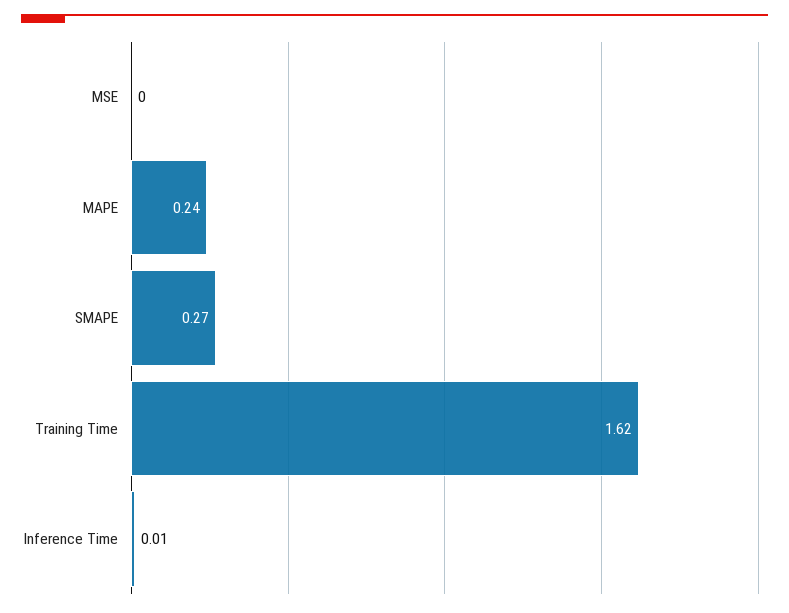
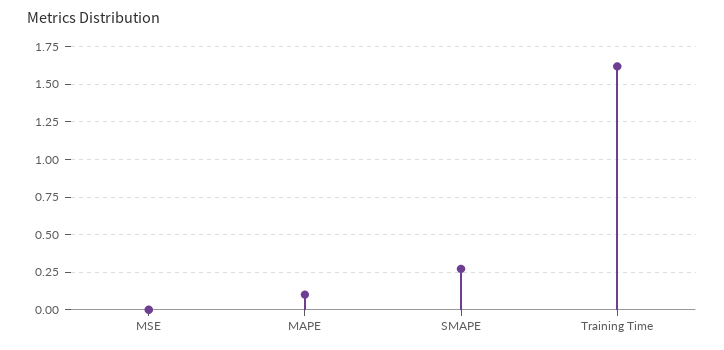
MAPE: 0.24 -> 0.1
Inference Time: 0.01 -> none

